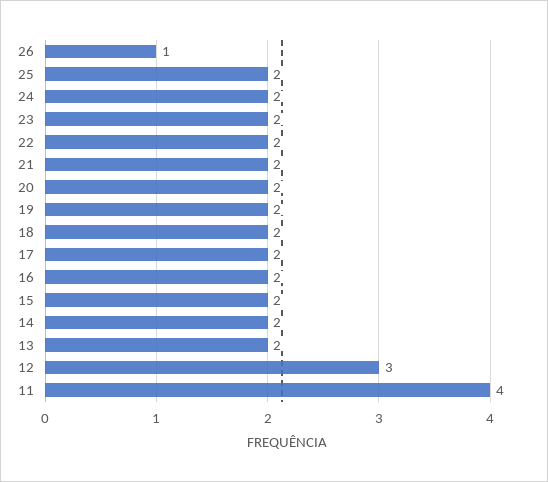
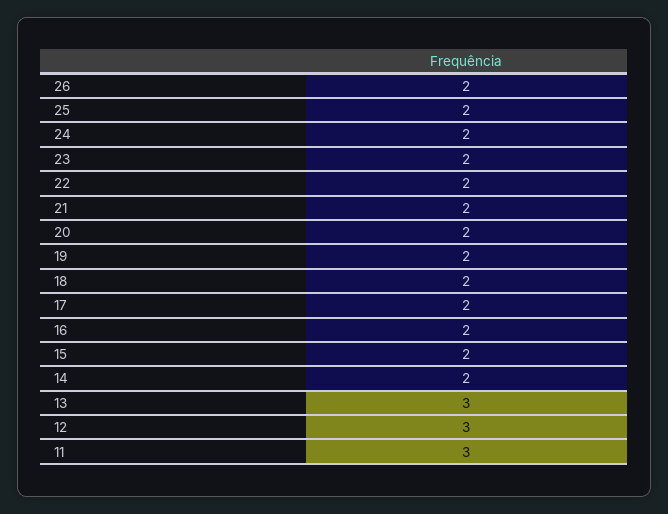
26: 1 -> 2
13: 2 -> 3
11: 4 -> 3

